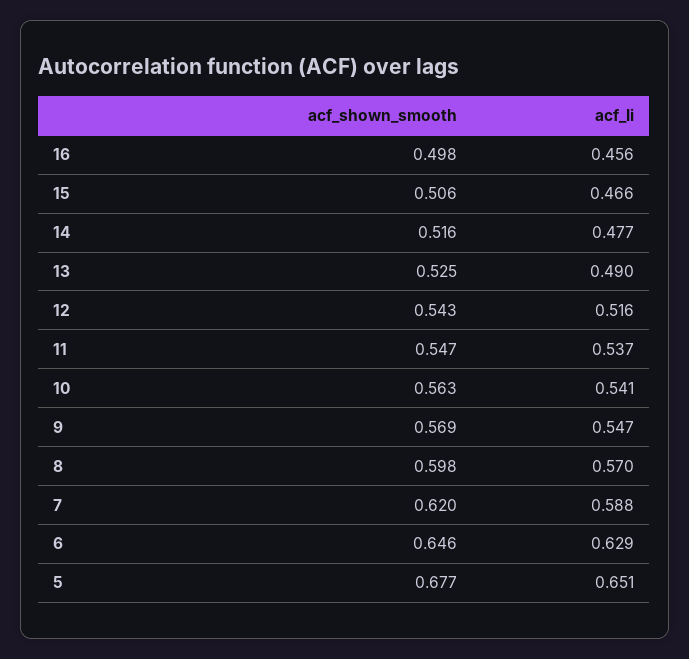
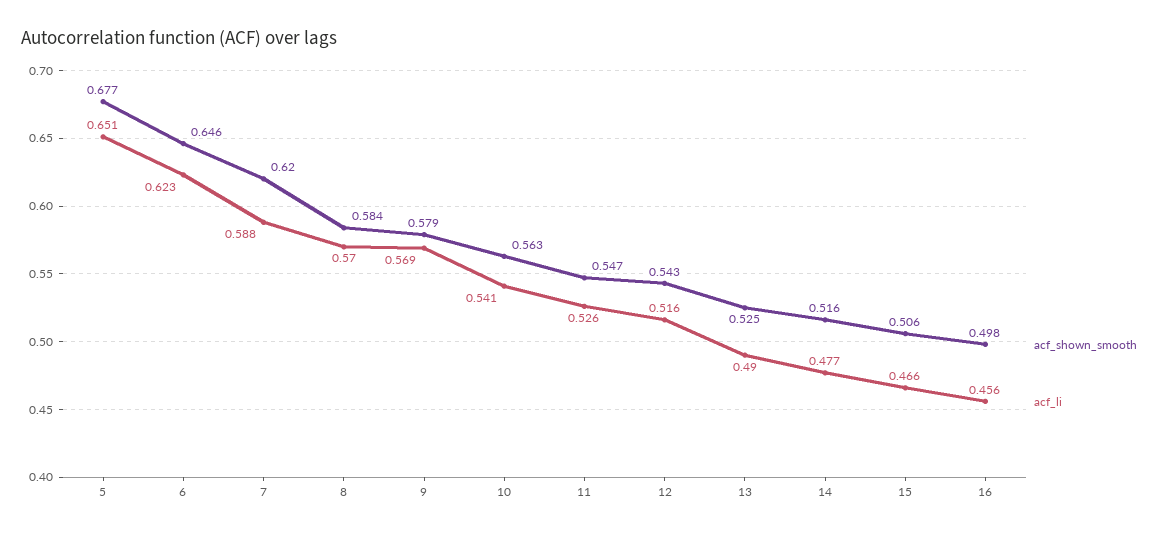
acf_li, 11: 0.537 -> 0.526
acf_shown_smooth, 9: 0.569 -> 0.579
acf_li, 9: 0.547 -> 0.569
acf_shown_smooth, 8: 0.598 -> 0.584
acf_li, 6: 0.629 -> 0.623

